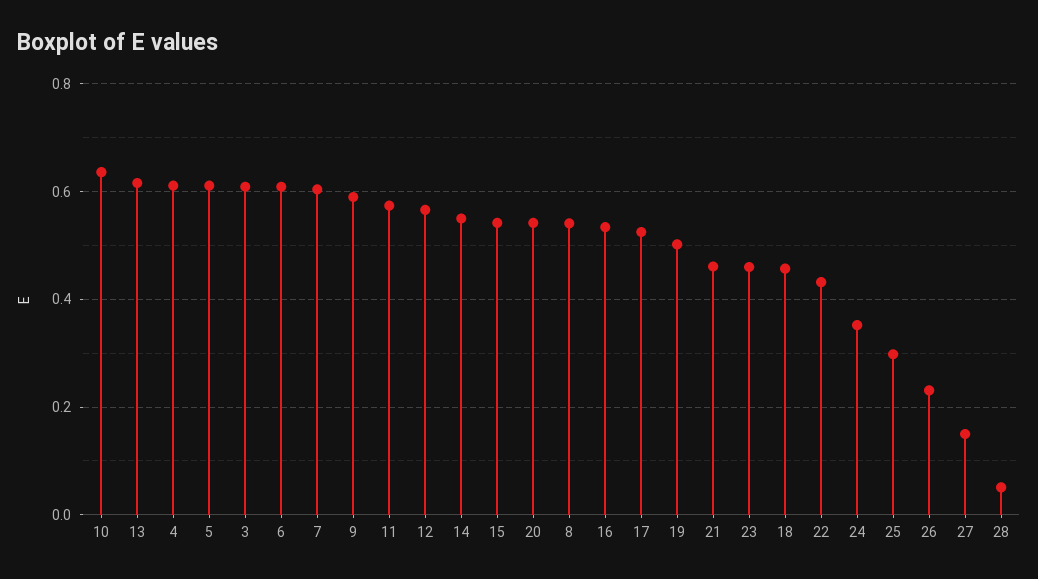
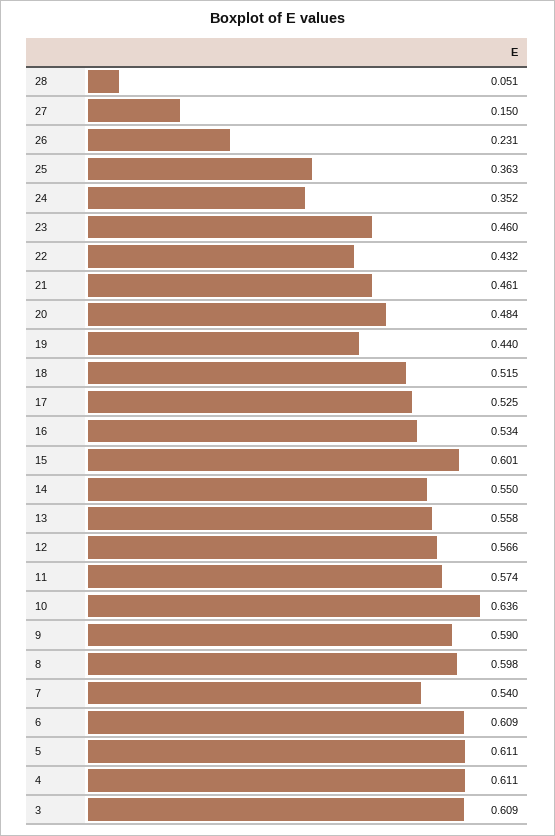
13: 0.62 -> 0.558
7: 0.6 -> 0.54
15: 0.54 -> 0.601
20: 0.54 -> 0.484
8: 0.54 -> 0.598
19: 0.5 -> 0.44
18: 0.46 -> 0.515
25: 0.3 -> 0.363

